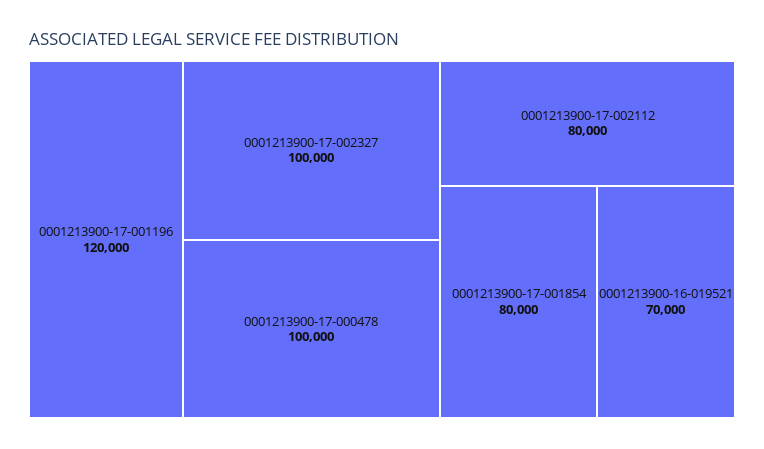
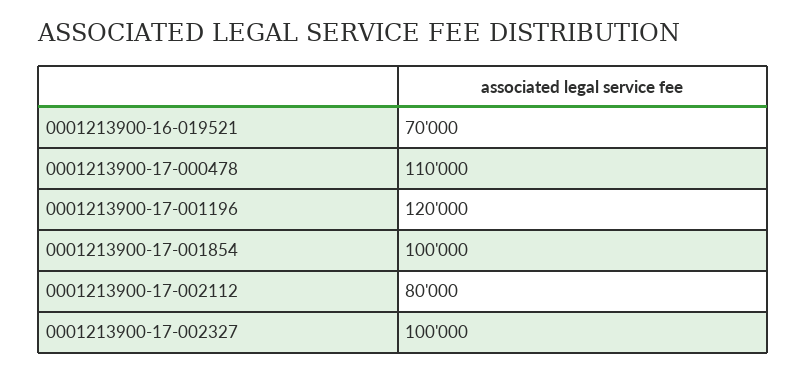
0001213900-17-000478: 100000 -> 110000
0001213900-17-001854: 80000 -> 100000

